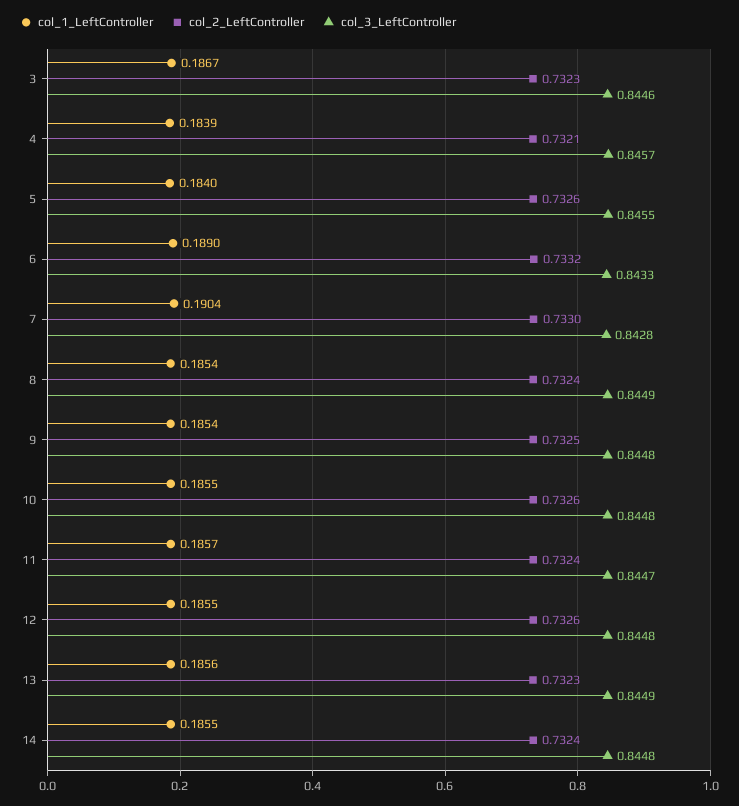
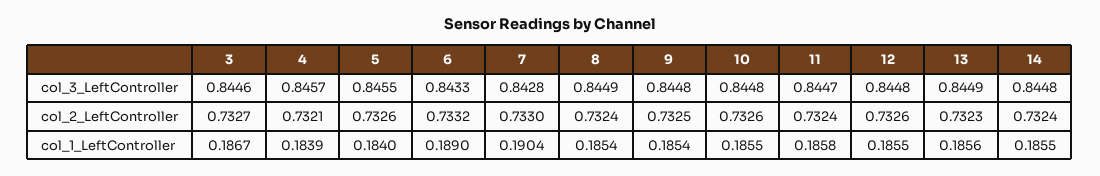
col_2_LeftController, 3: 0.7323 -> 0.7327
col_1_LeftController, 11: 0.1857 -> 0.1858

